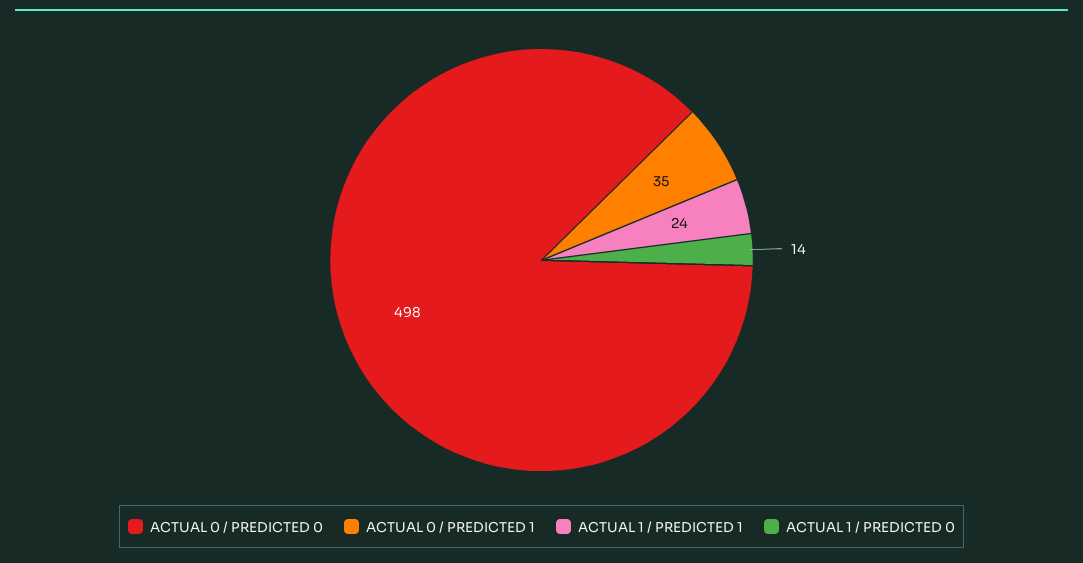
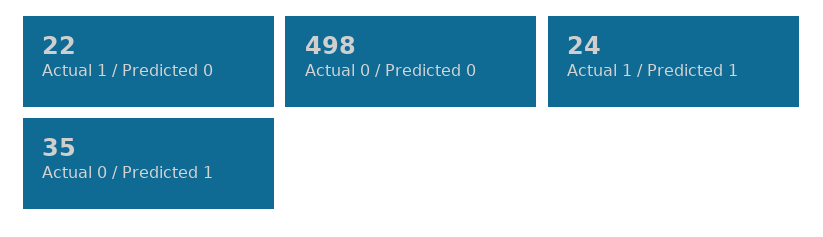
ACTUAL 1 / PREDICTED 0: 14 -> 22

